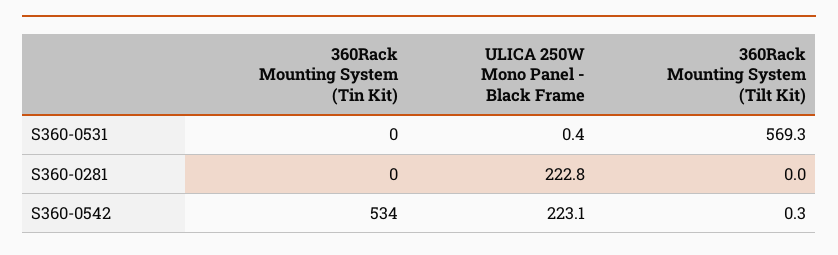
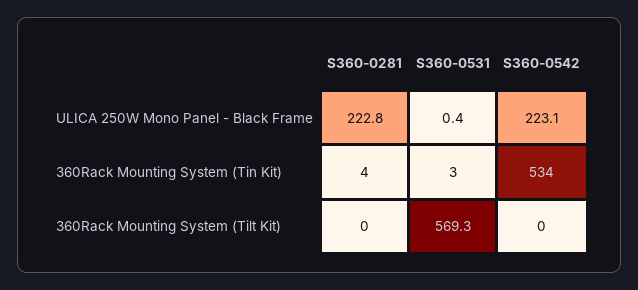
360Rack Mounting System (Tin Kit), S360-0531: 0 -> 3
360Rack Mounting System (Tin Kit), S360-0281: 0 -> 4
360Rack Mounting System (Tilt Kit), S360-0542: 0.3 -> 0

